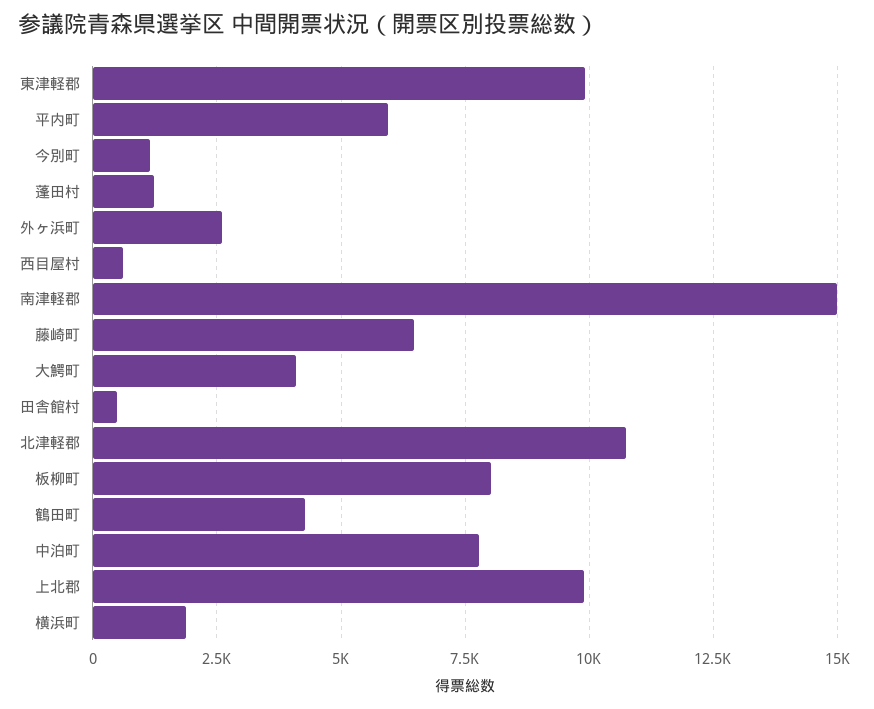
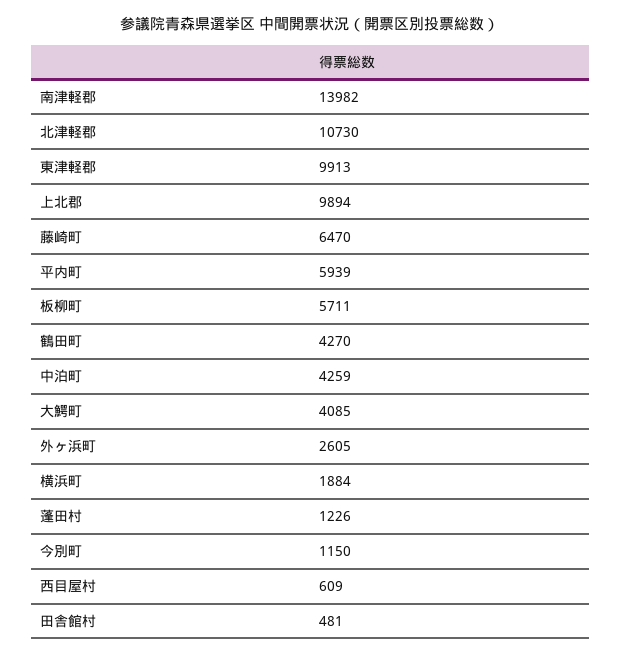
南津軽郡: 15000 -> 13982
板柳町: 8000 -> 5711
中泊町: 7750 -> 4259

